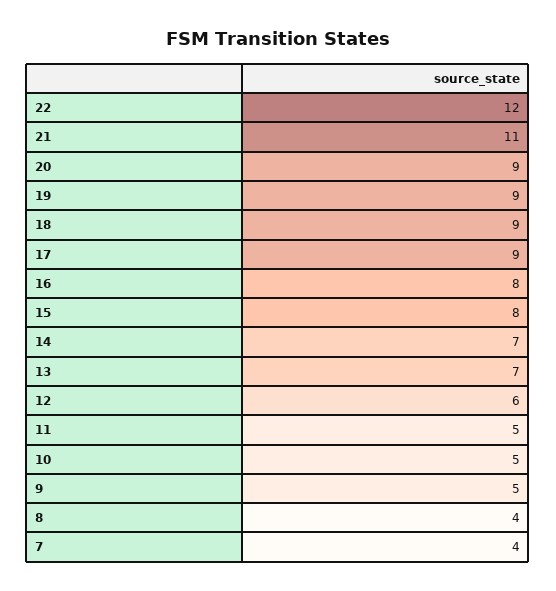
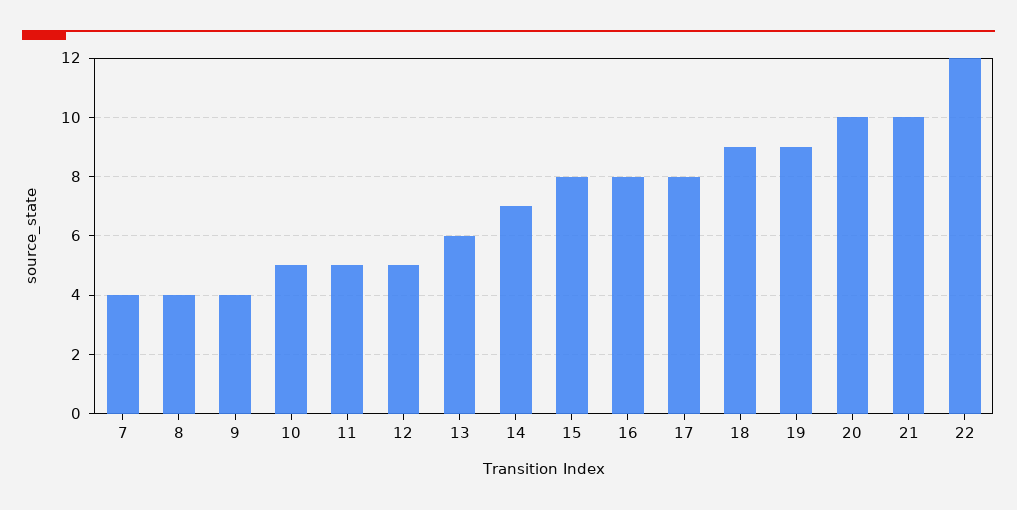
21: 11 -> 10
20: 9 -> 10
17: 9 -> 8
13: 7 -> 6
12: 6 -> 5
9: 5 -> 4

